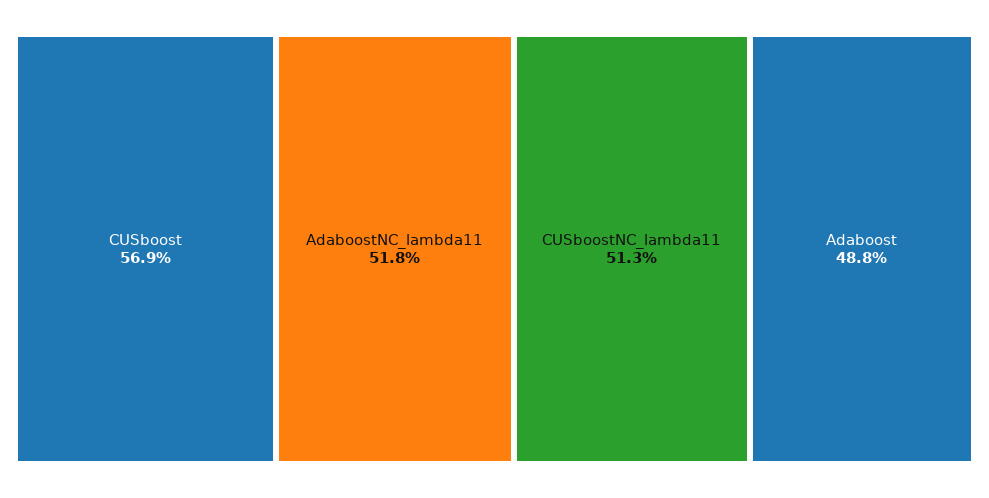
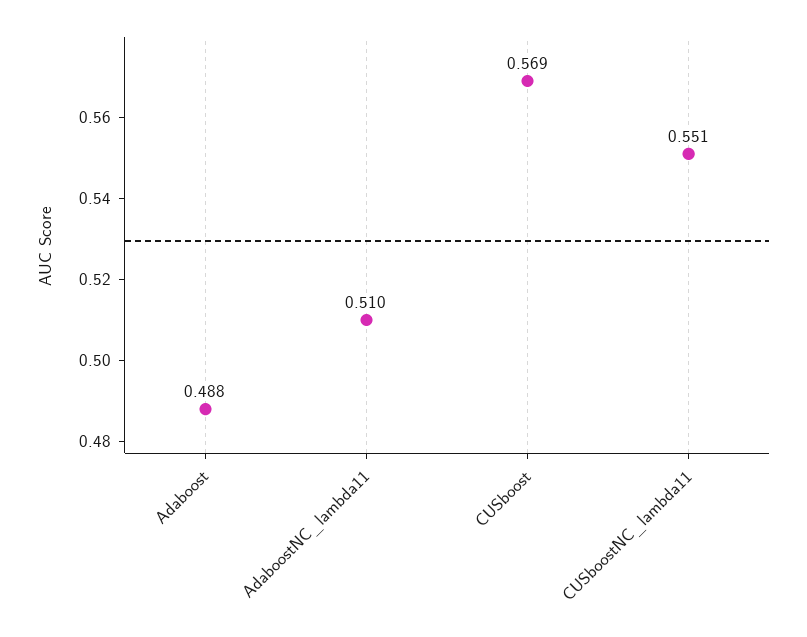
AdaboostNC_lambda11: 0.518 -> 0.51
CUSboostNC_lambda11: 0.513 -> 0.551

